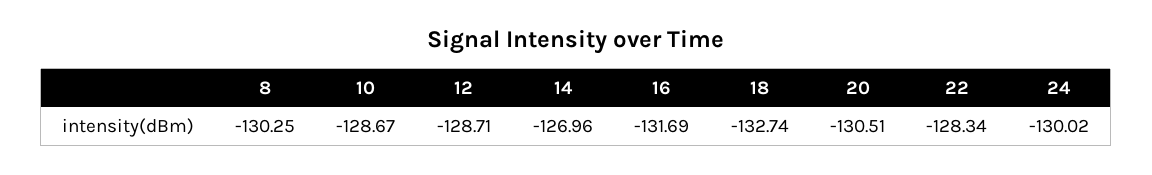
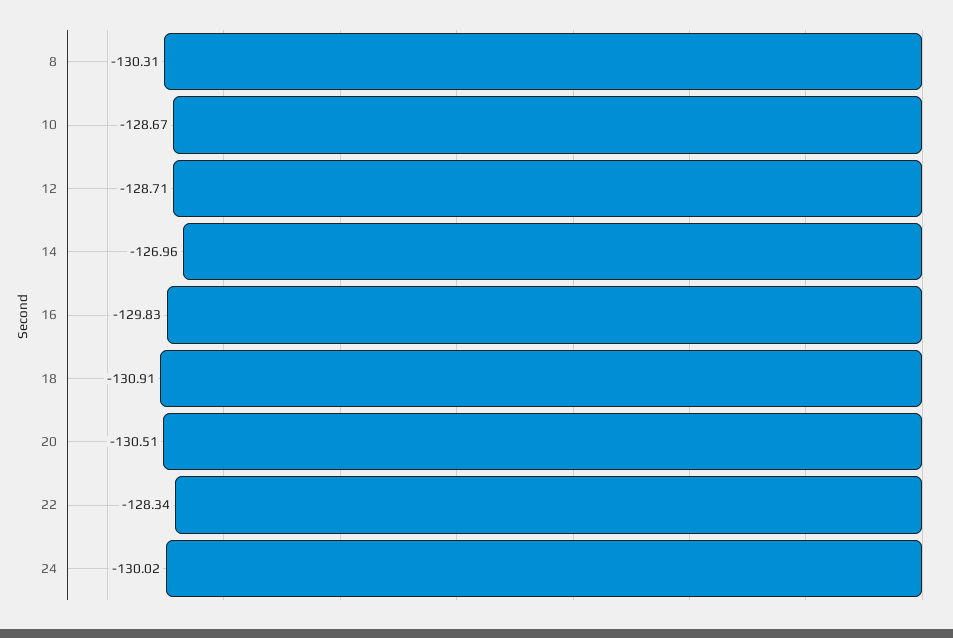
8: -130.25 -> -130.31
16: -131.69 -> -129.83
18: -132.74 -> -130.91

